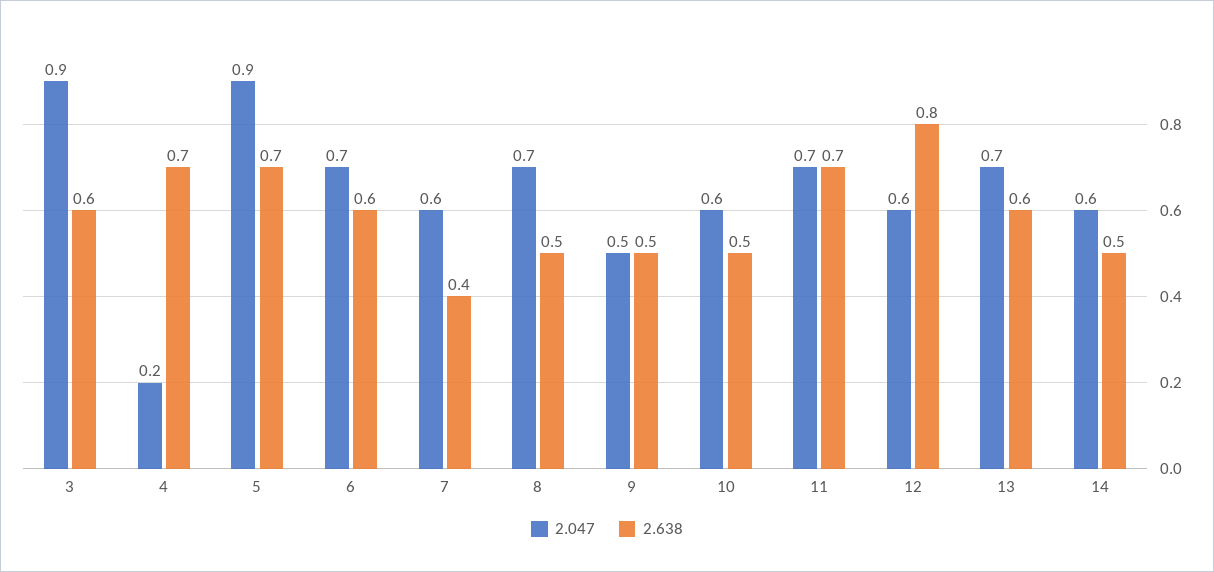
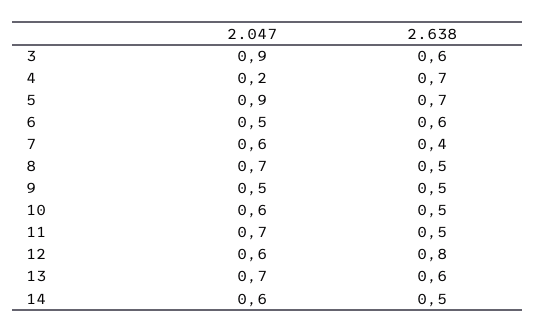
2.047, 6: 0.7 -> 0.5
2.638, 11: 0.7 -> 0.5

